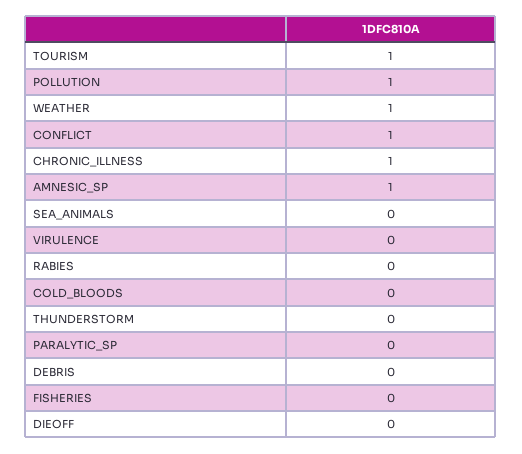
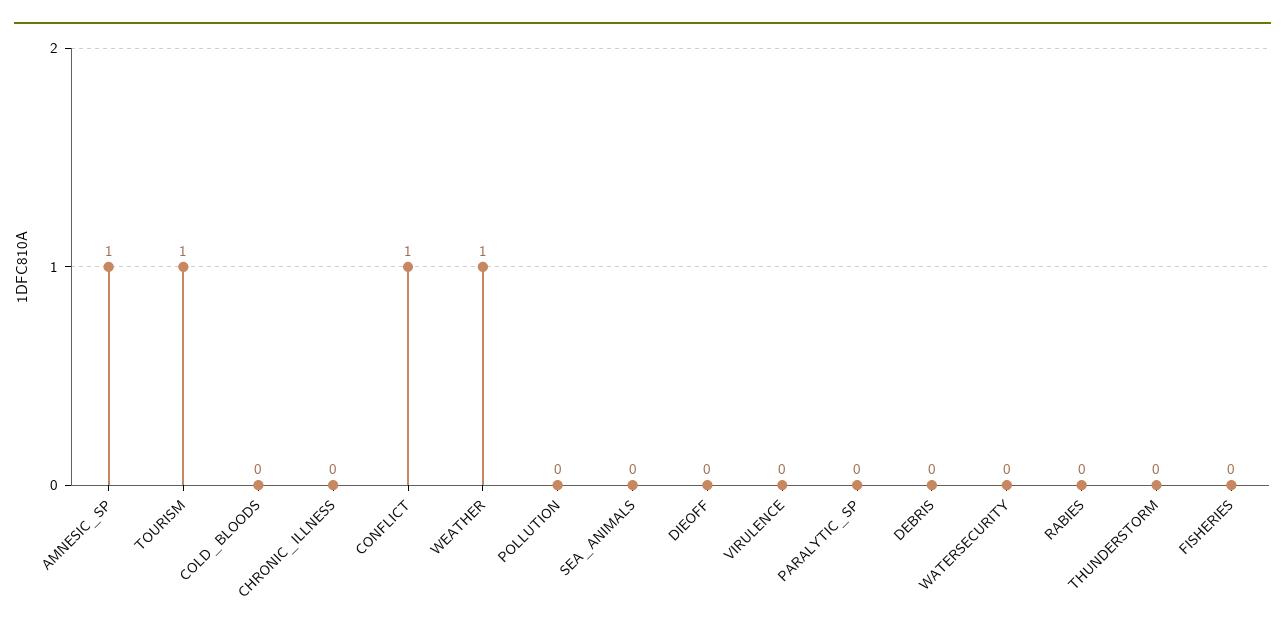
POLLUTION: 1 -> 0
CHRONIC_ILLNESS: 1 -> 0
WATERSECURITY: none -> 0

